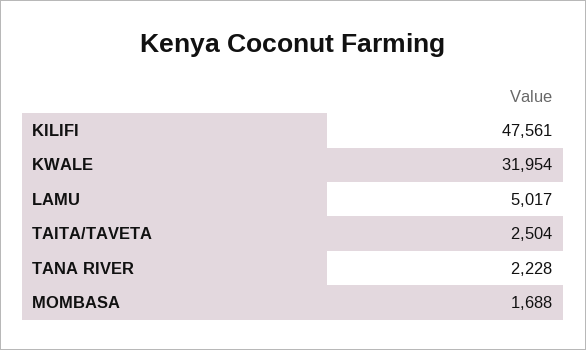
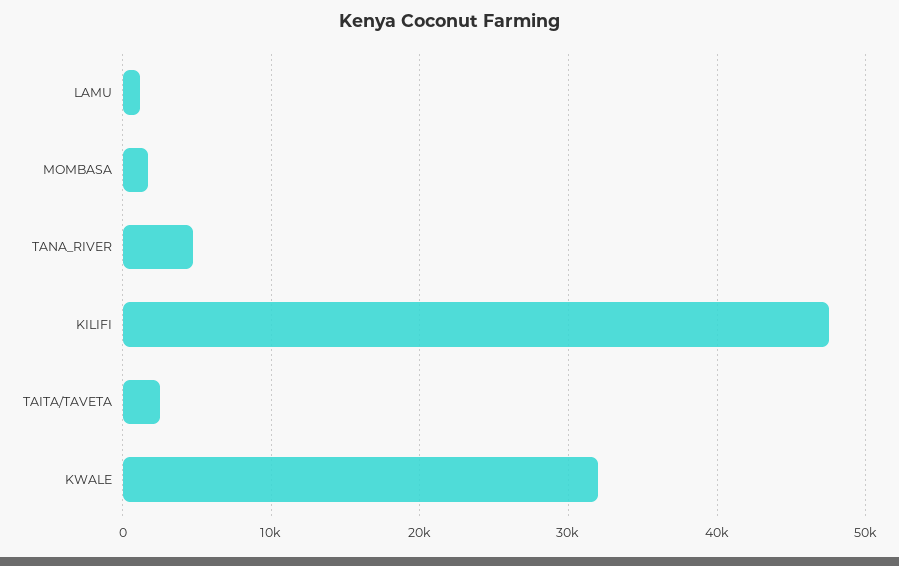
LAMU: 5017 -> 1000
TANA RIVER: 2228 -> 5000

